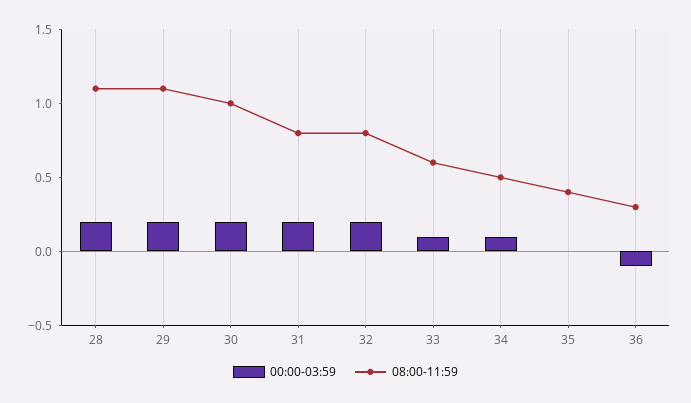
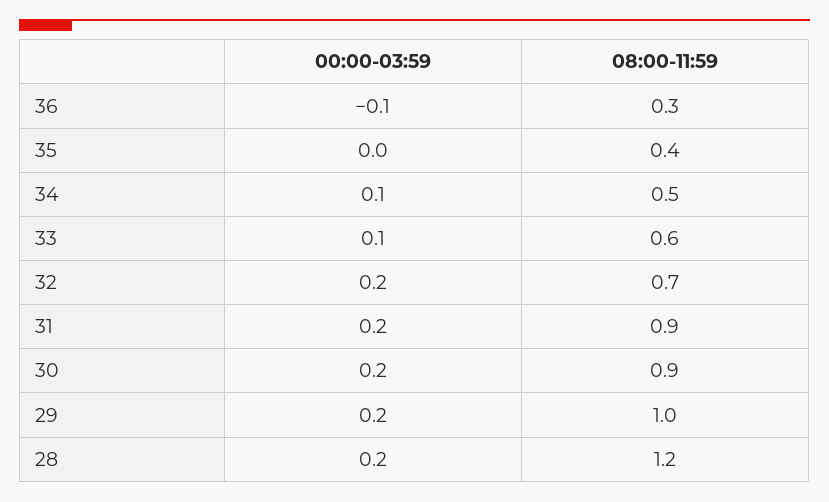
08:00-11:59, 28: 1.1 -> 1.2
08:00-11:59, 29: 1.1 -> 1
08:00-11:59, 30: 1 -> 0.9
08:00-11:59, 31: 0.8 -> 0.9
08:00-11:59, 32: 0.8 -> 0.7

